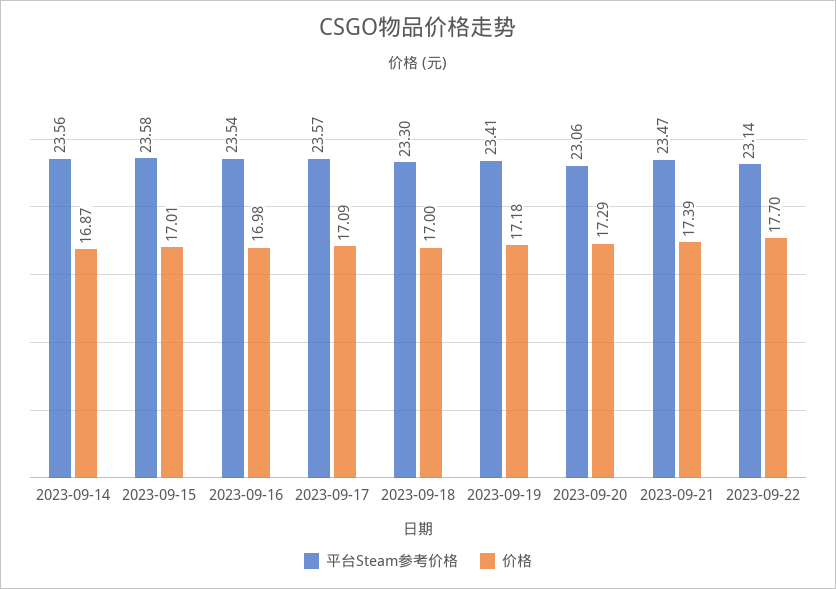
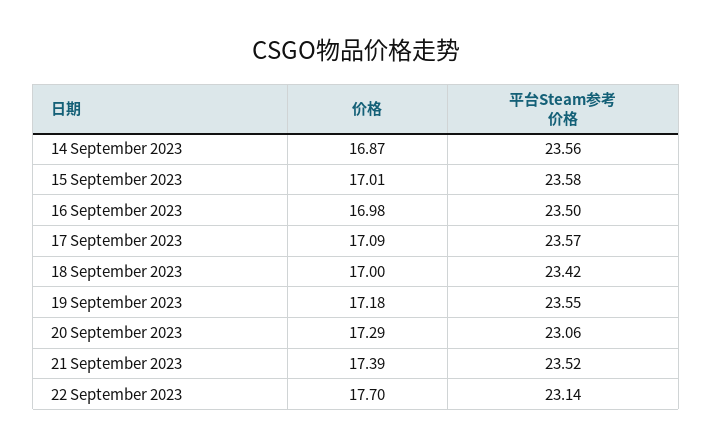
平台Steam参考价格, 2023-09-16: 23.54 -> 23.5
平台Steam参考价格, 2023-09-18: 23.3 -> 23.42
平台Steam参考价格, 2023-09-19: 23.41 -> 23.55
平台Steam参考价格, 2023-09-21: 23.47 -> 23.52

